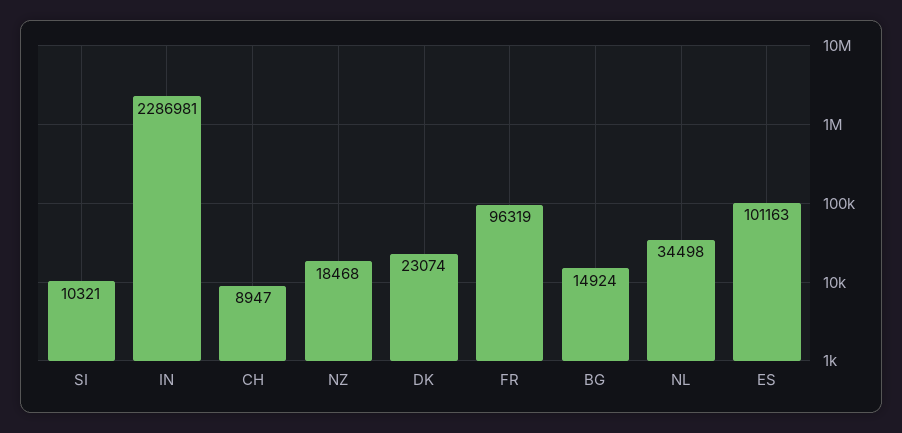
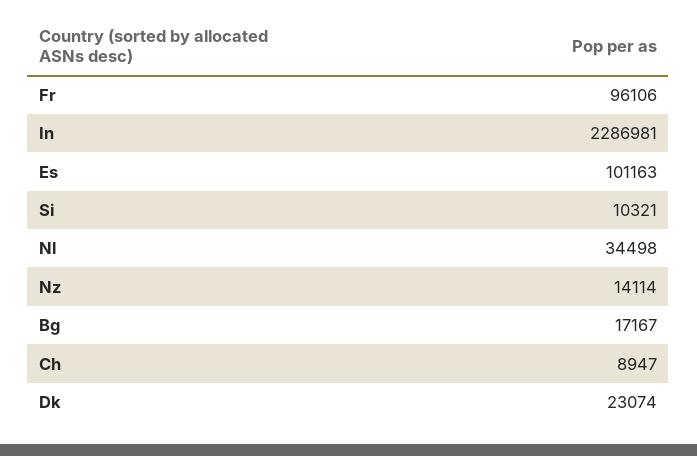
NZ: 18468 -> 14114
FR: 96319 -> 96106
BG: 14924 -> 17167

